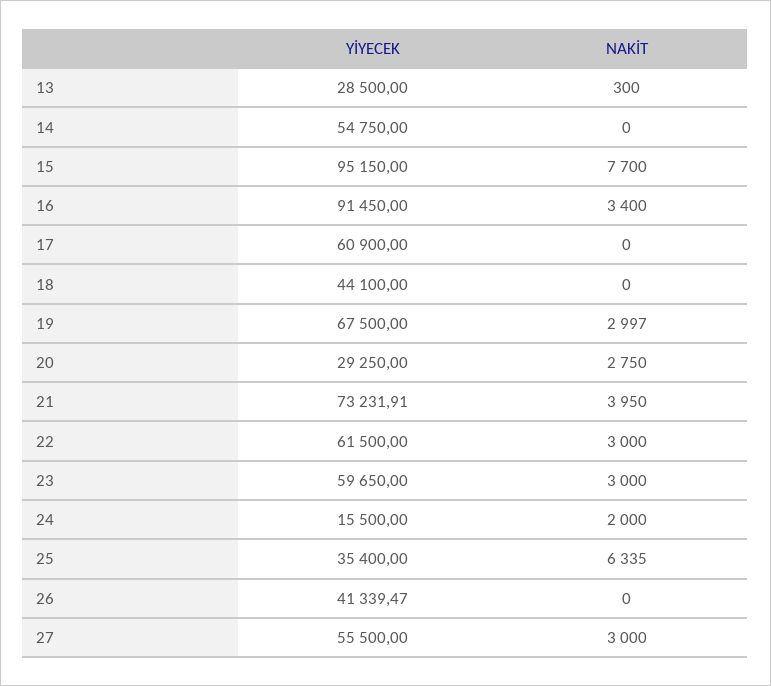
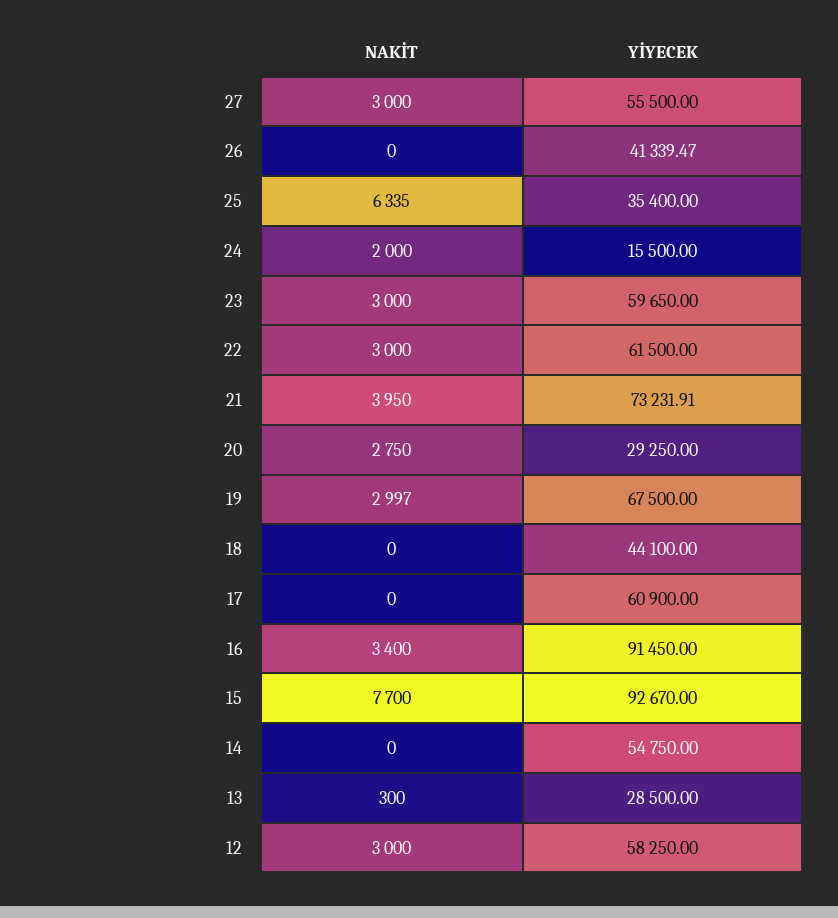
YİYECEK, 15: 95150 -> 92670
NAKİT, 12: none -> 3000
YİYECEK, 12: none -> 58250

